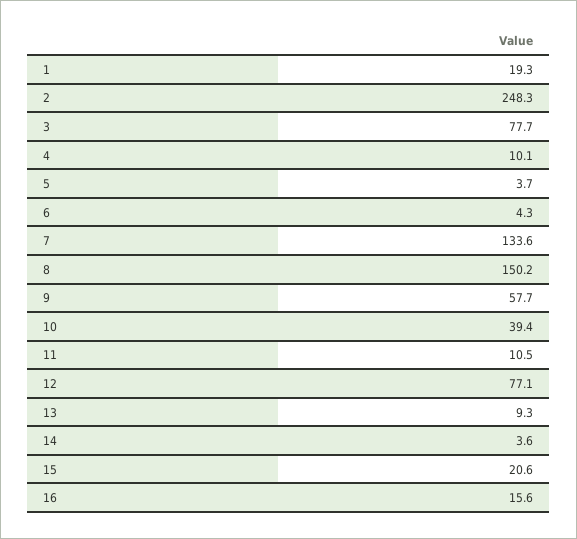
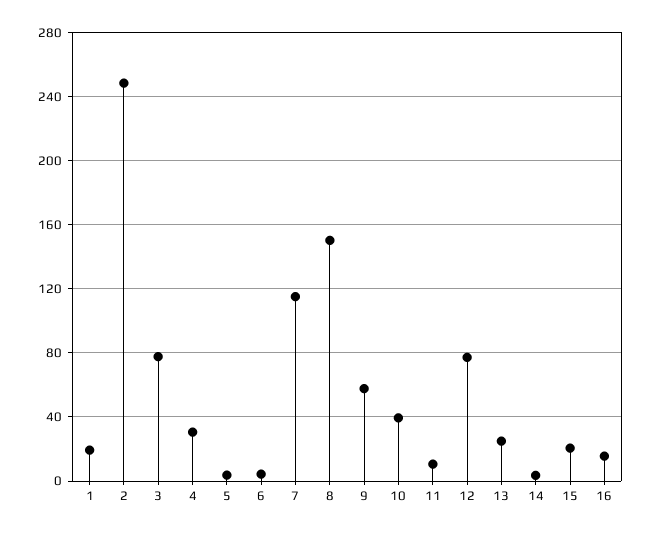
4: 10.1 -> 30
7: 133.6 -> 115
13: 9.3 -> 25

